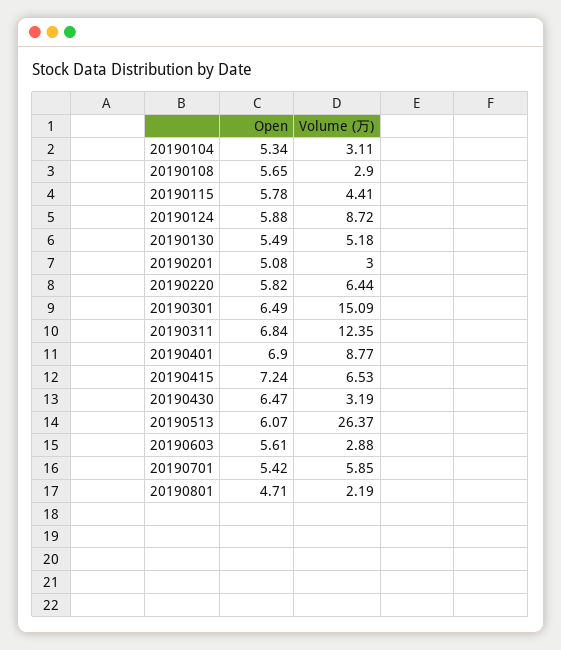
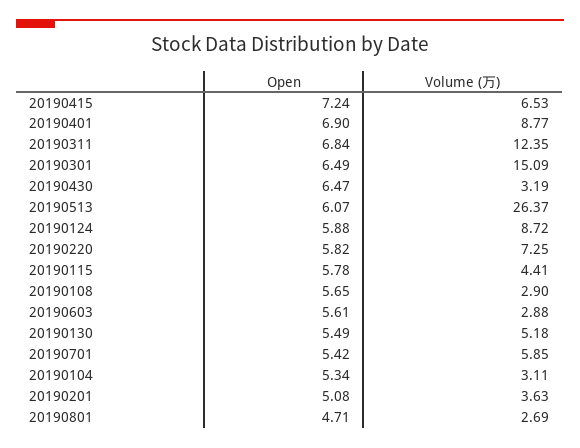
Volume (万), 20190201: 3 -> 3.63
Volume (万), 20190220: 6.44 -> 7.25
Volume (万), 20190801: 2.19 -> 2.69

